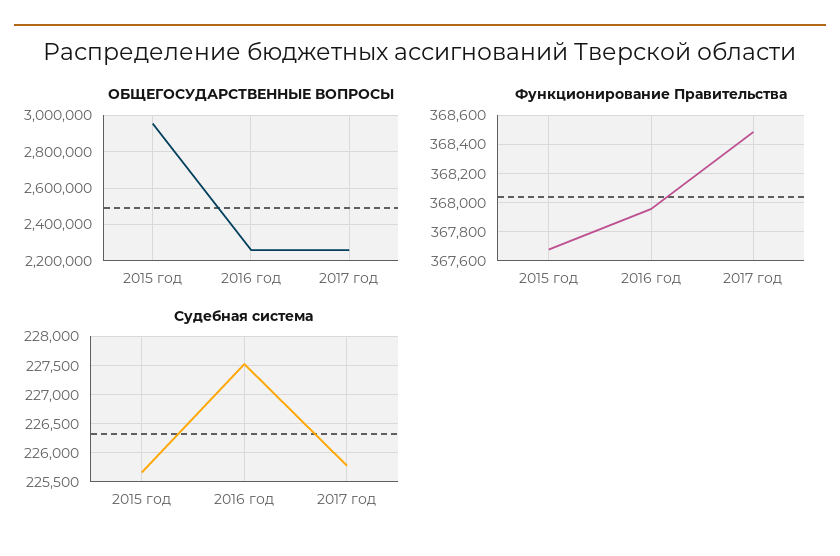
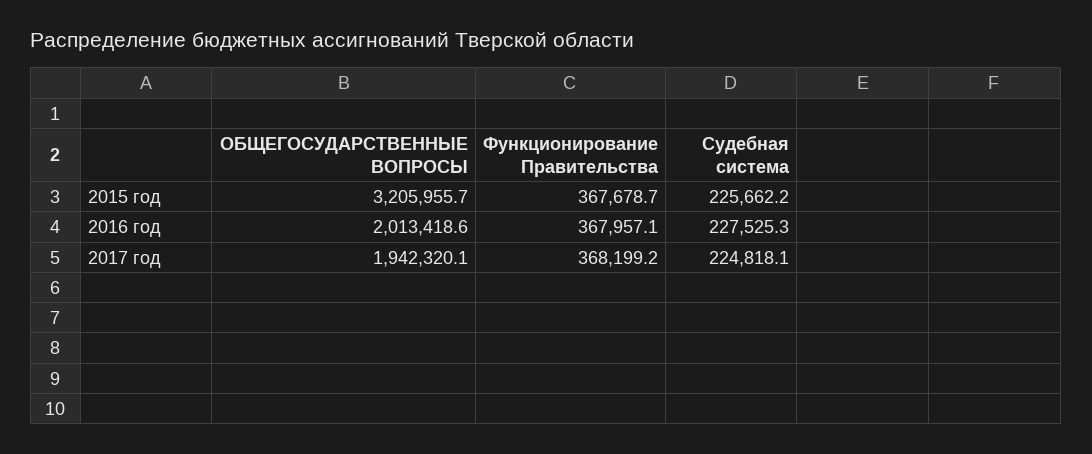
ОБЩЕГОСУДАРСТВЕННЫЕ ВОПРОСЫ, 2015 год: 2950000 -> 3205955.7
ОБЩЕГОСУДАРСТВЕННЫЕ ВОПРОСЫ, 2016 год: 2250000 -> 2013418.6
ОБЩЕГОСУДАРСТВЕННЫЕ ВОПРОСЫ, 2017 год: 2250000 -> 1942320.1
Функционирование Правительства, 2017 год: 368500 -> 368199.2
Судебная система, 2017 год: 225750 -> 224818.1

